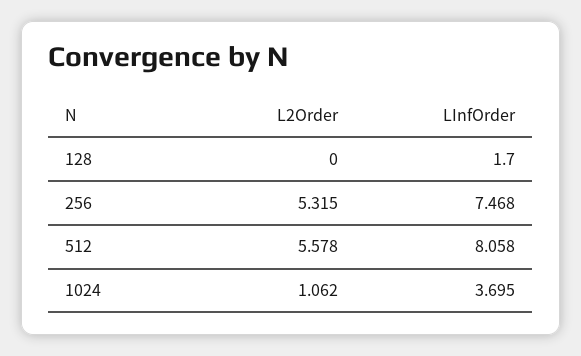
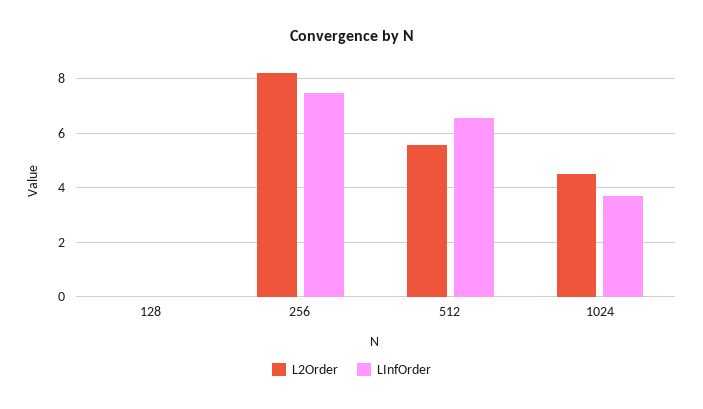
LInfOrder, 128: 1.7 -> 0
L2Order, 256: 5.315 -> 8.25
LInfOrder, 512: 8.058 -> 6.5
L2Order, 1024: 1.062 -> 4.5

